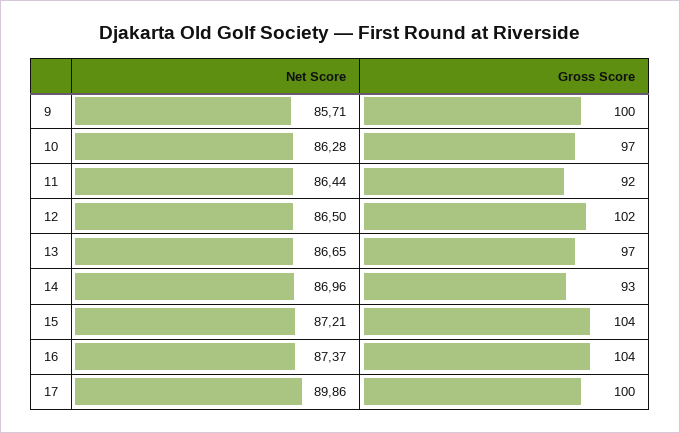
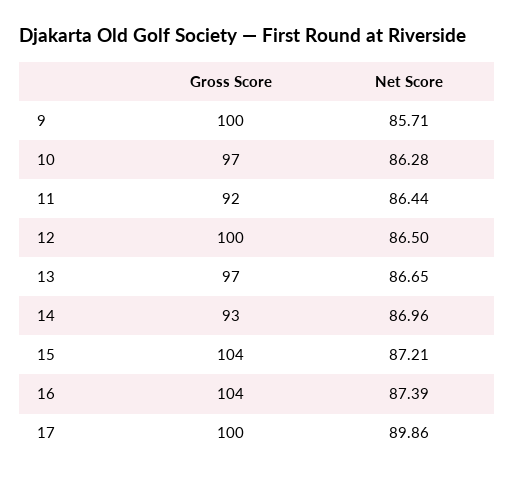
Gross Score, 12: 102 -> 100
Net Score, 16: 87.37 -> 87.39

